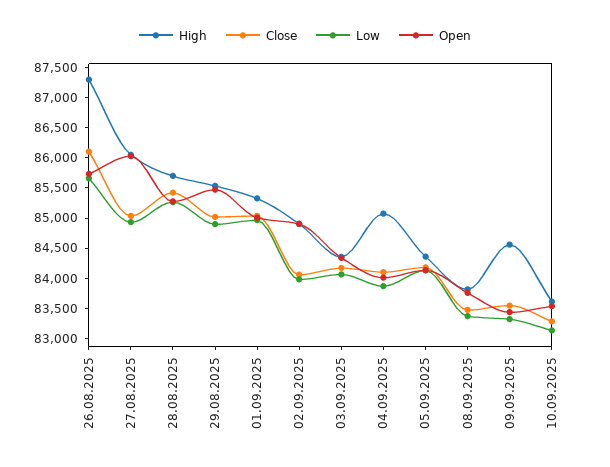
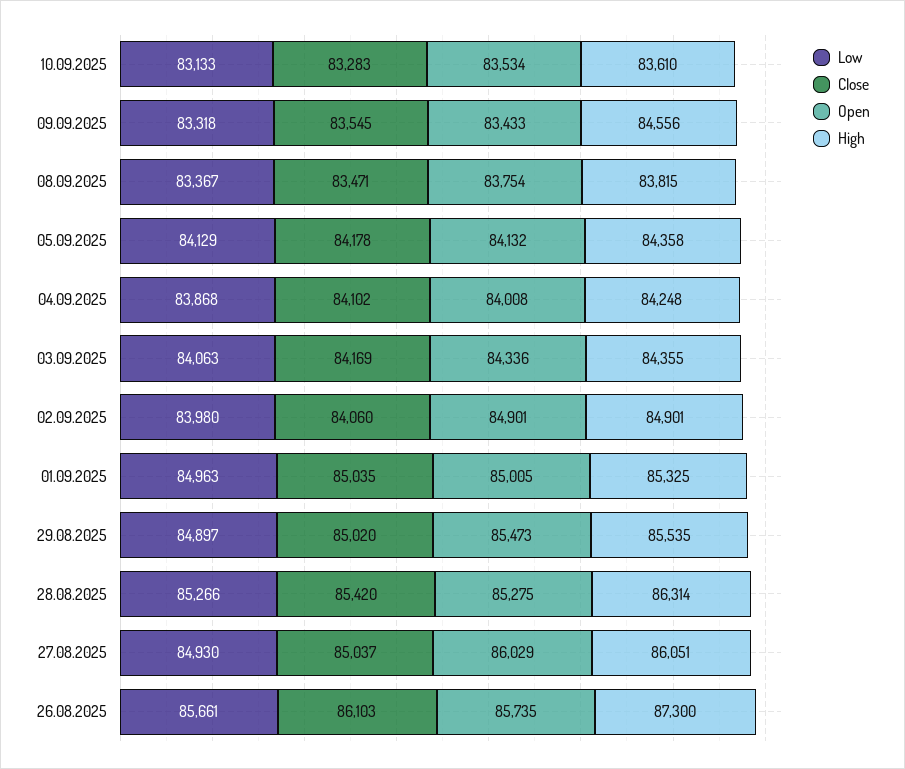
High, 28.08.2025: 85750 -> 86314
High, 04.09.2025: 85000 -> 84248

